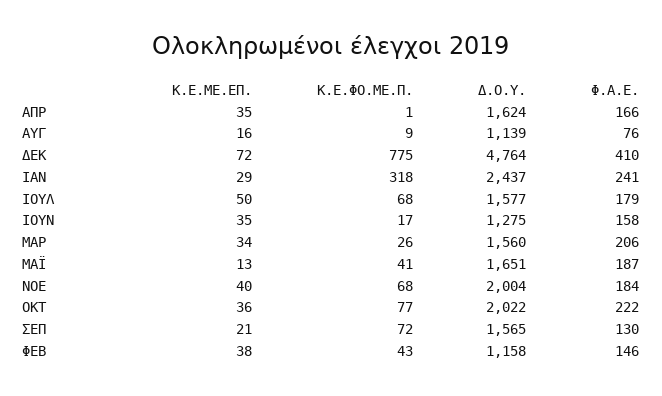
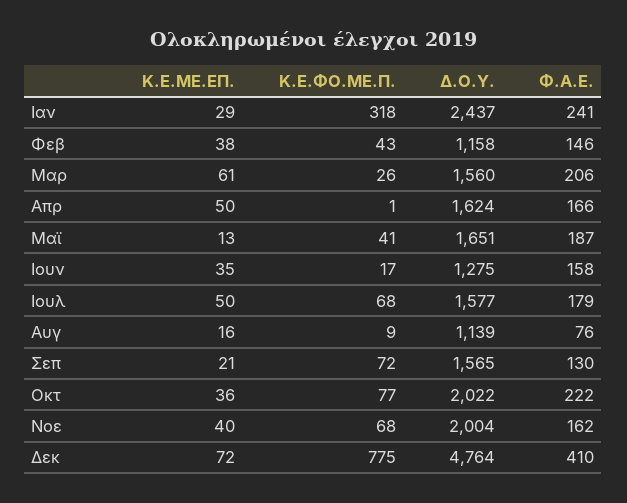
Κ.Ε.ΜΕ.ΕΠ., ΑΠΡ: 35 -> 50
Κ.Ε.ΜΕ.ΕΠ., ΜΑΡ: 34 -> 61
Φ.Α.Ε., ΝΟΕ: 184 -> 162

